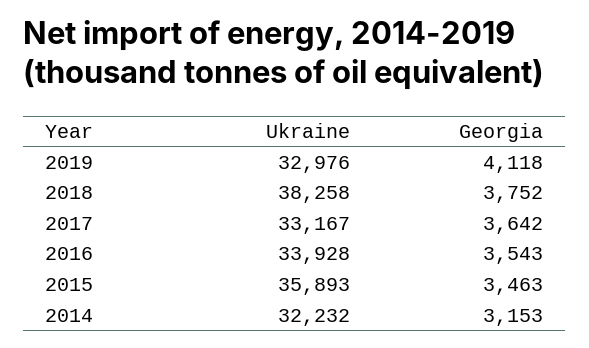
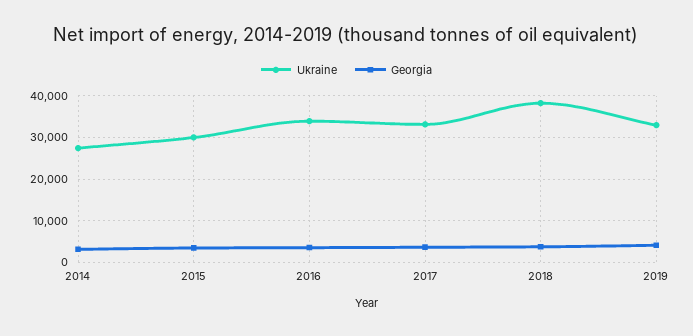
Ukraine, 2015: 35893 -> 30000
Ukraine, 2014: 32232 -> 28000

